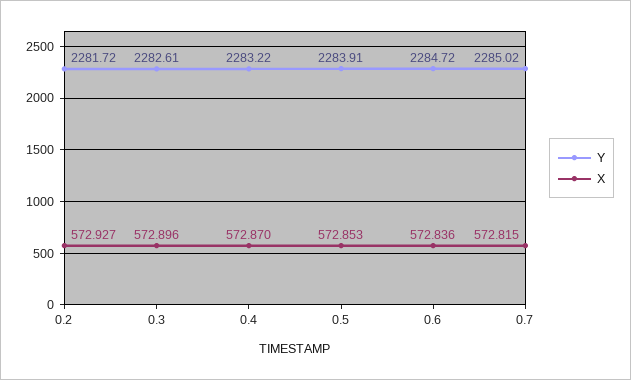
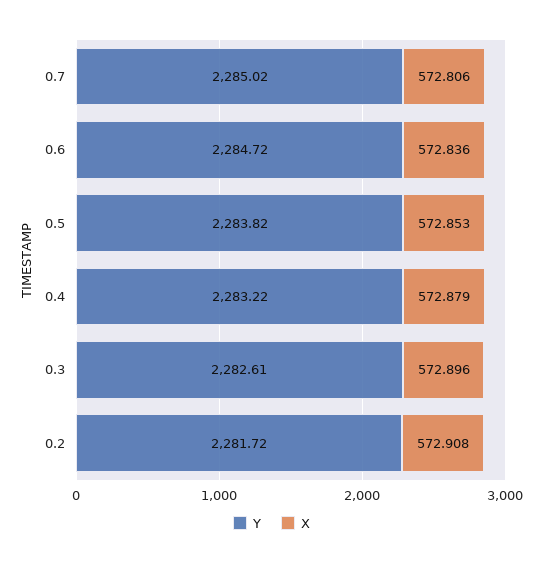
X, 0.2: 572.927 -> 572.908
X, 0.4: 572.87 -> 572.879
Y, 0.5: 2283.91 -> 2283.82
X, 0.7: 572.815 -> 572.806

